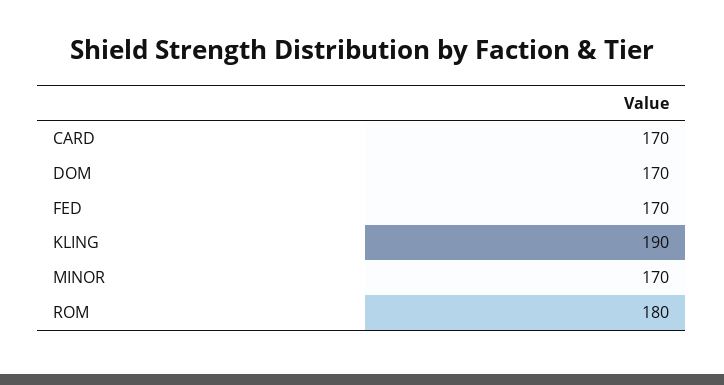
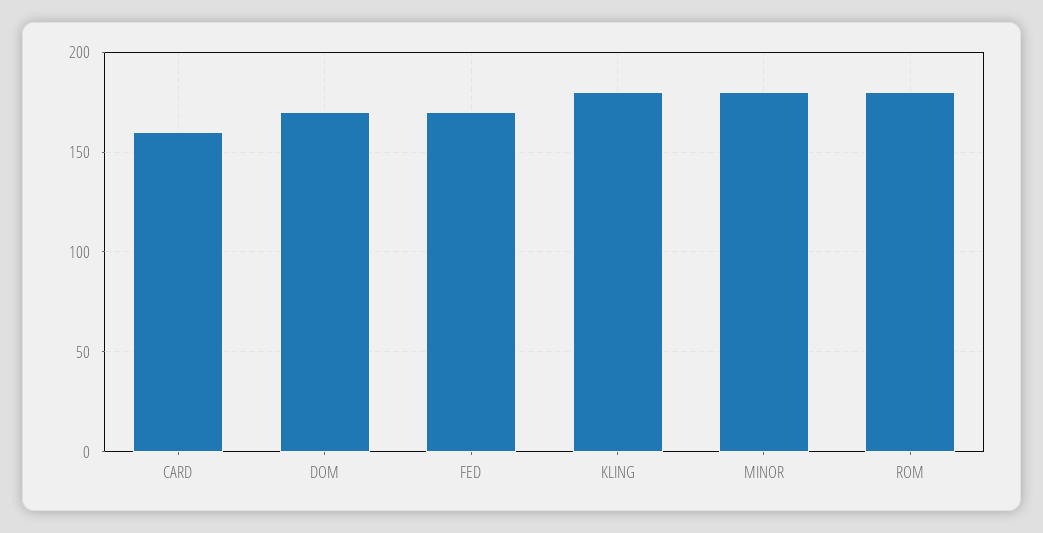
CARD: 170 -> 160
KLING: 190 -> 180
MINOR: 170 -> 180

